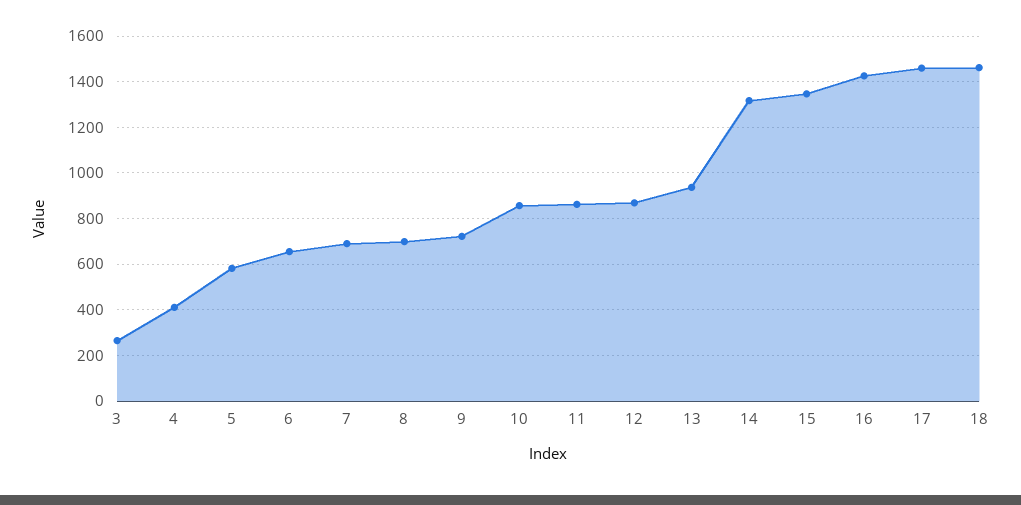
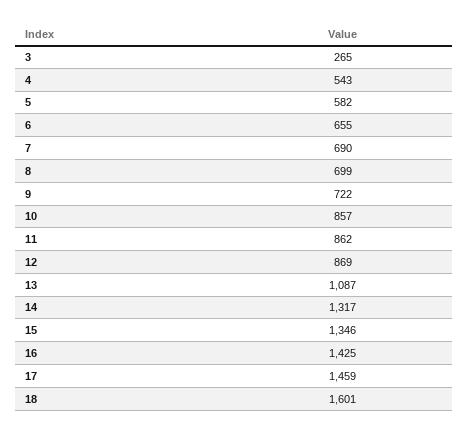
4: 400 -> 543
13: 950 -> 1087
18: 1450 -> 1601

